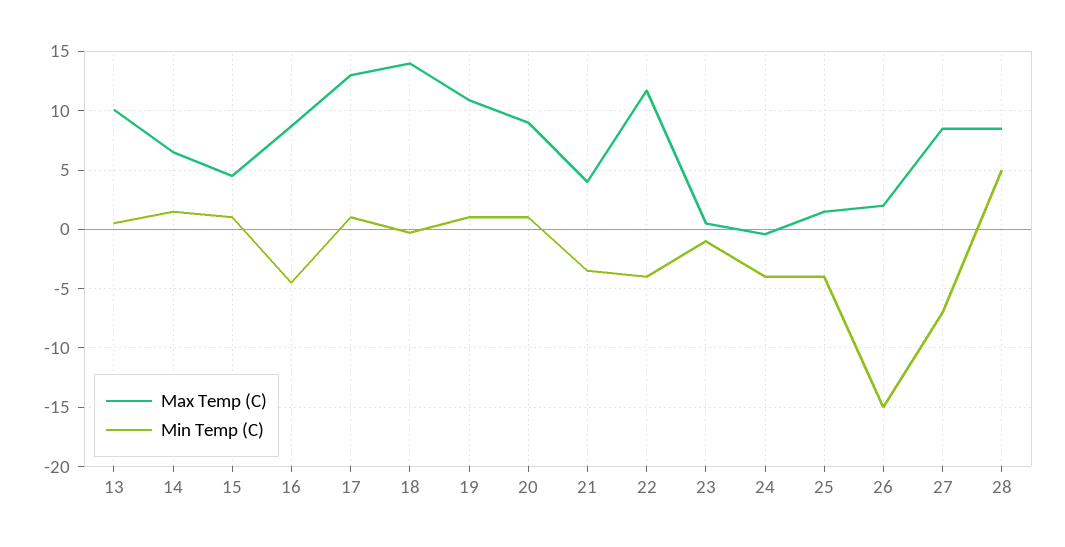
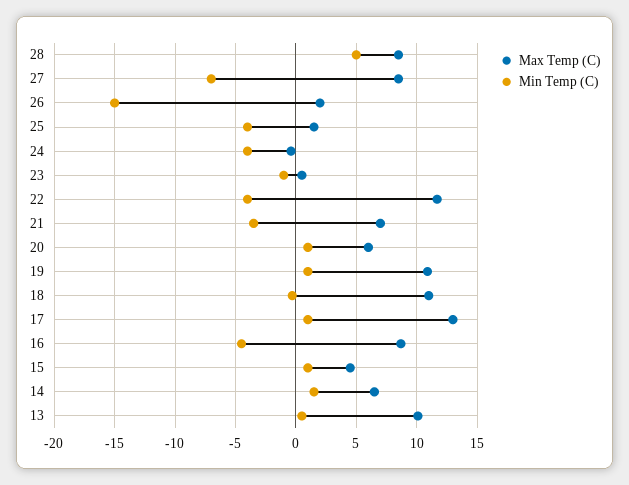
Max Temp (C), 18: 14 -> 11
Max Temp (C), 20: 9 -> 6
Max Temp (C), 21: 4 -> 7

